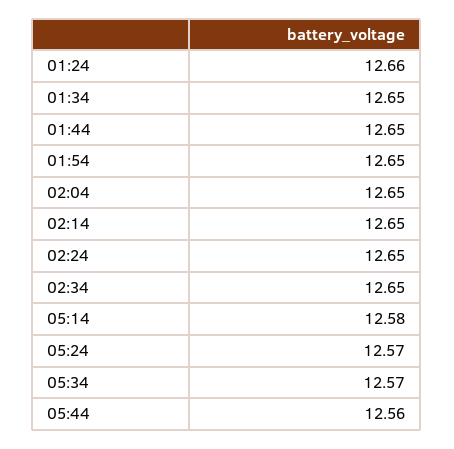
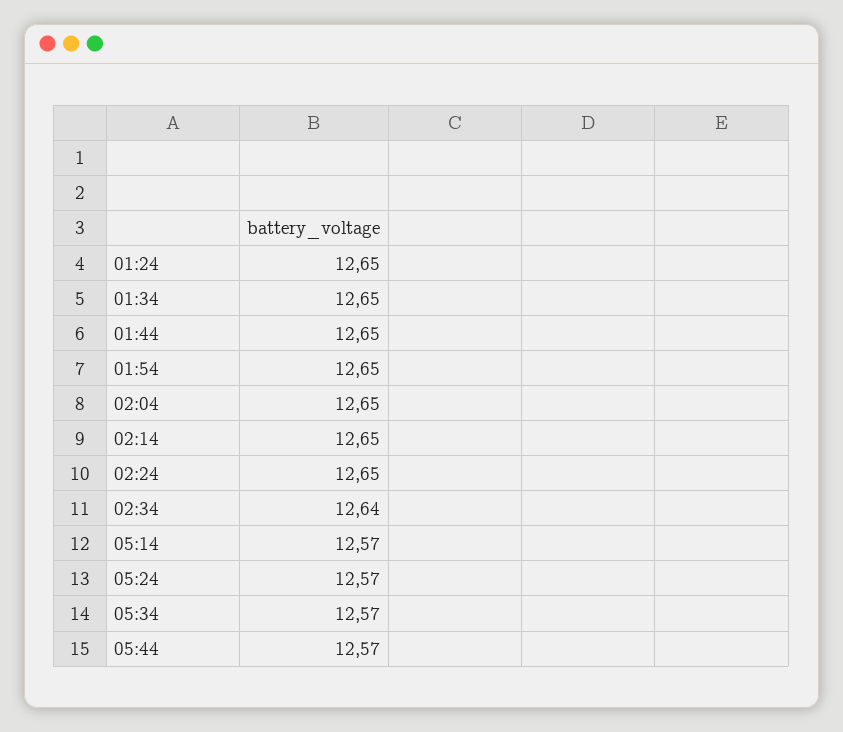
01:24: 12.66 -> 12.65
02:34: 12.65 -> 12.64
05:14: 12.58 -> 12.57
05:44: 12.56 -> 12.57

